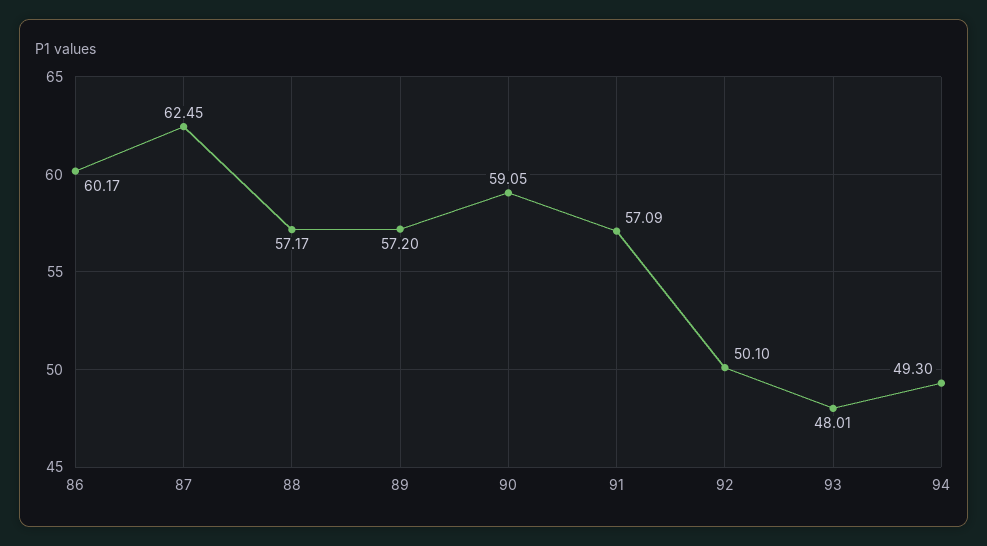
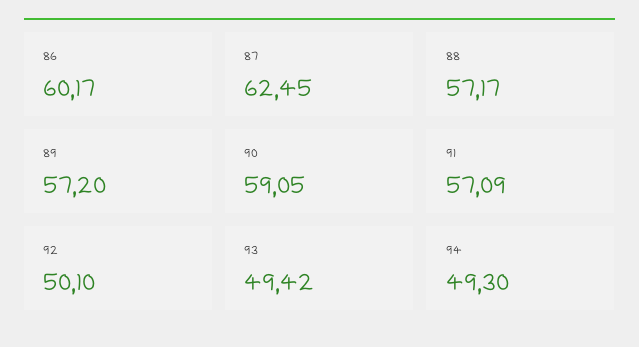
93: 48.01 -> 49.42

